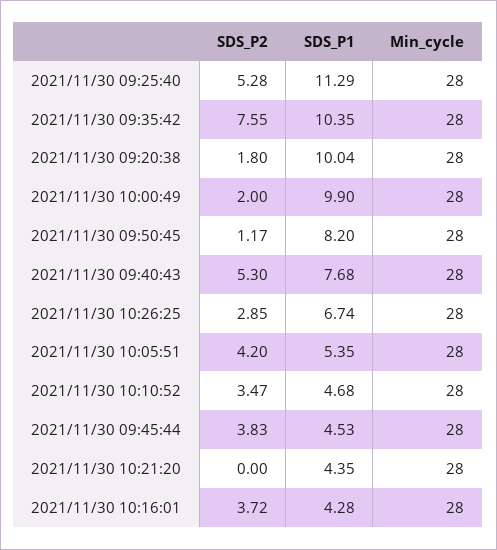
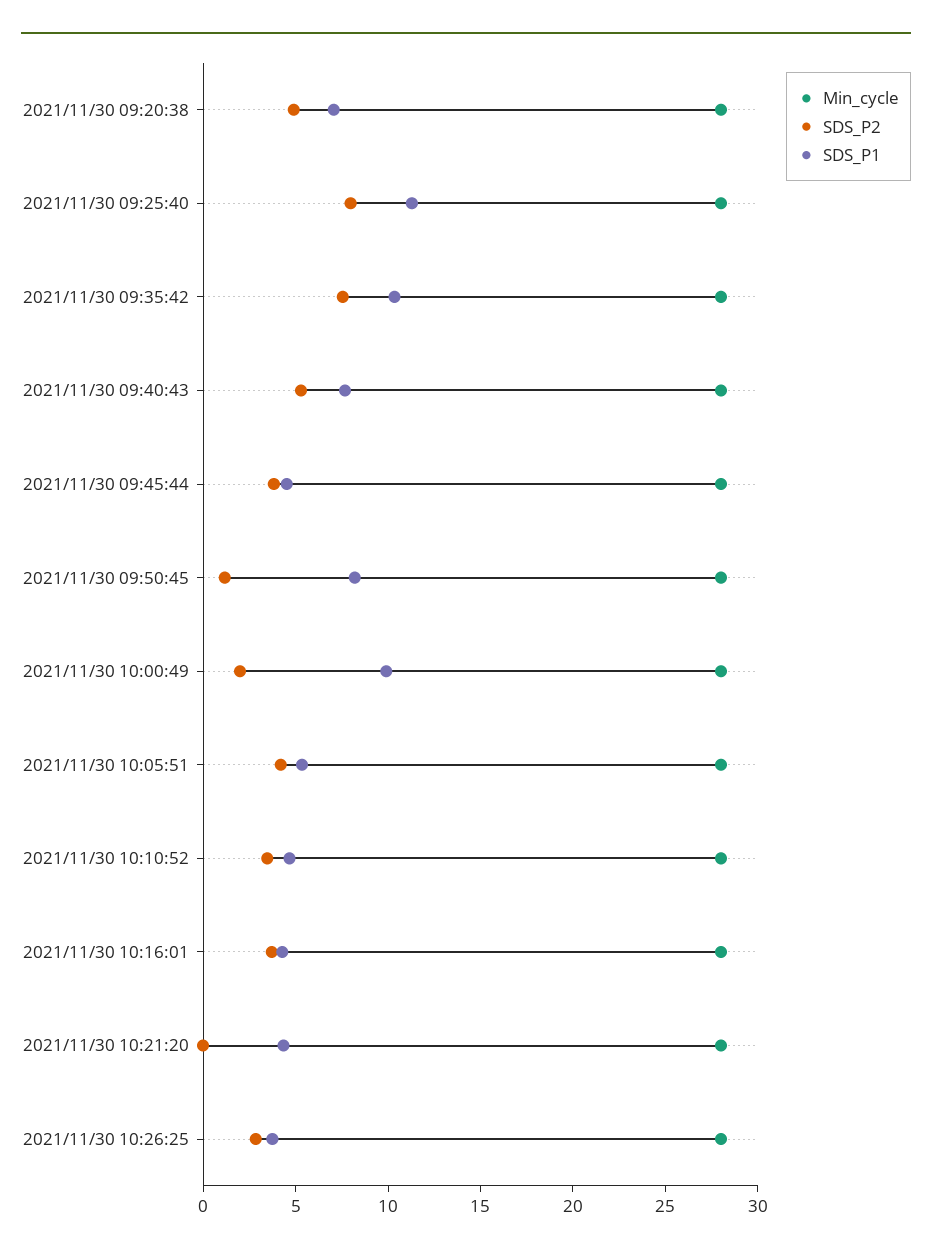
SDS_P2, 2021/11/30 09:25:40: 5.28 -> 8
SDS_P2, 2021/11/30 09:20:38: 1.8 -> 5
SDS_P1, 2021/11/30 09:20:38: 10.04 -> 7
SDS_P1, 2021/11/30 10:26:25: 6.74 -> 4

